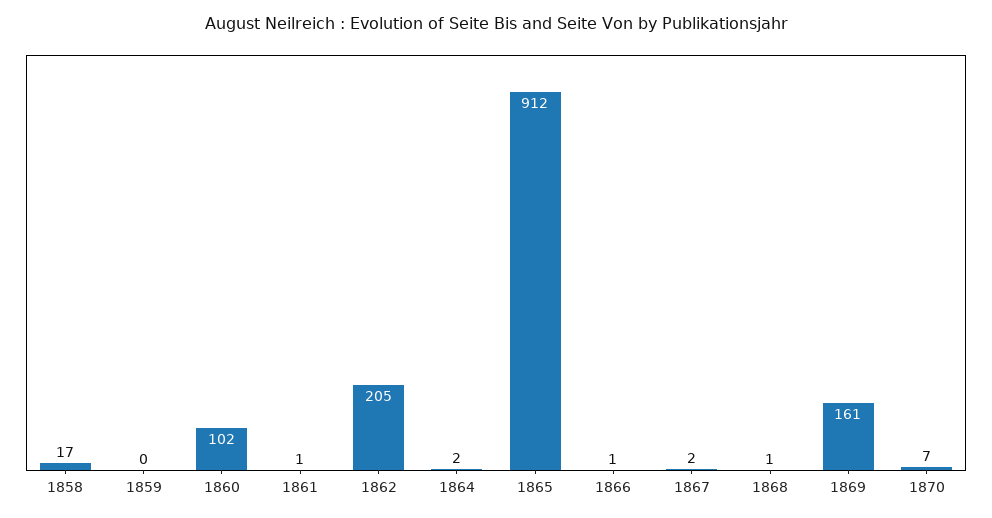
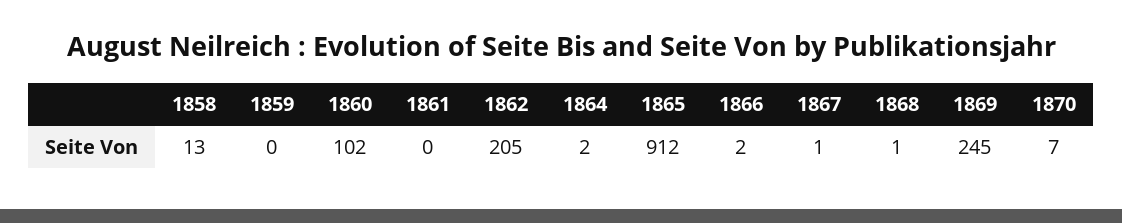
1858: 17 -> 13
1861: 1 -> 0
1866: 1 -> 2
1867: 2 -> 1
1869: 161 -> 245

